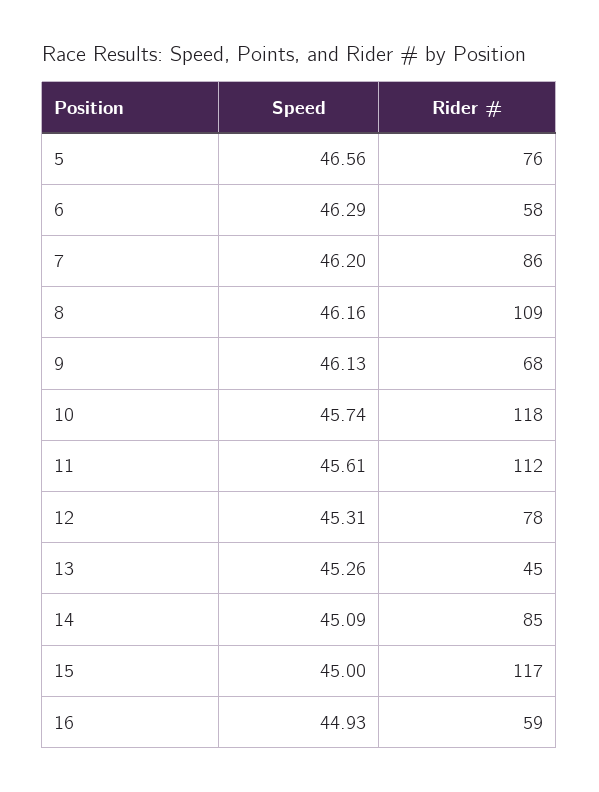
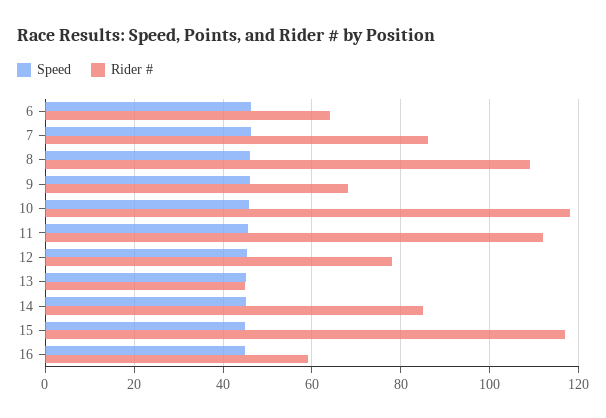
Speed, 5: 46.56 -> none
Rider #, 5: 76 -> none
Rider #, 6: 58 -> 64

